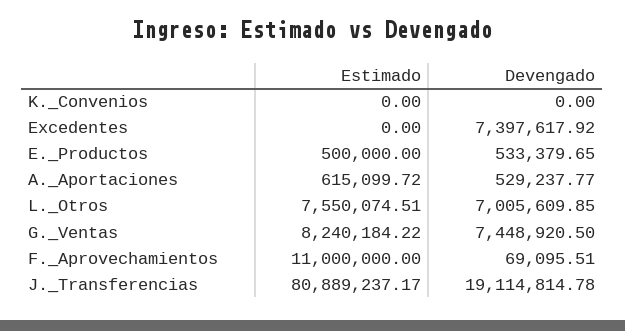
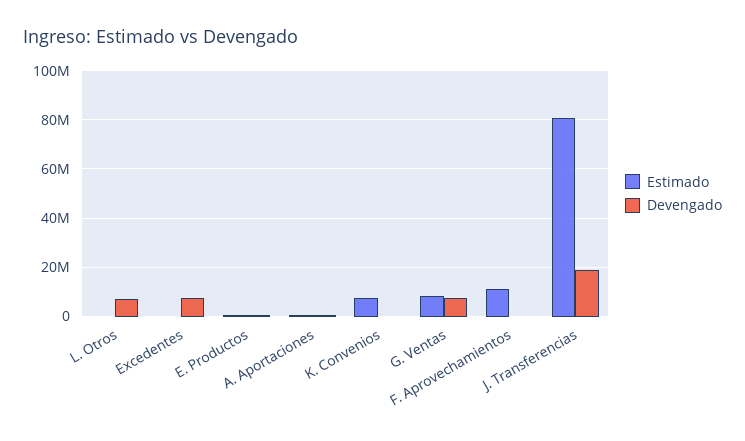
Estimado, K._Convenios: 0 -> 7500000
Estimado, L._Otros: 7550074.51 -> 0

